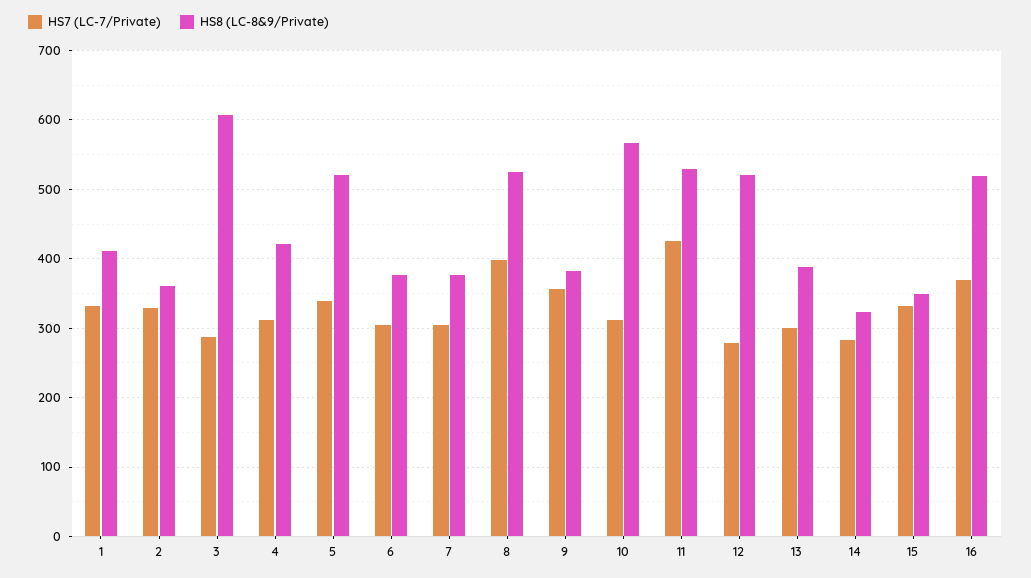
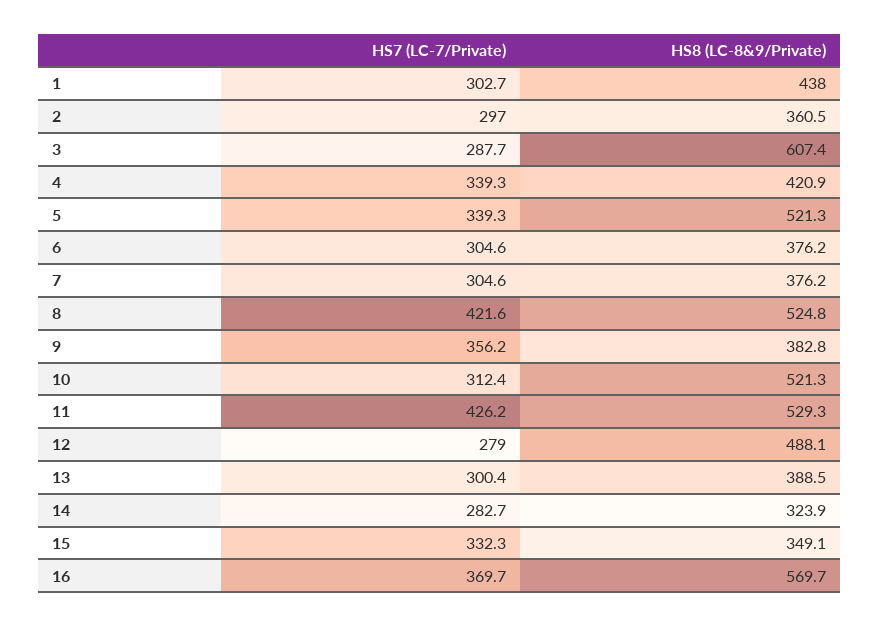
HS7 (LC-7/Private), 1: 330 -> 302.7
HS8 (LC-8&9/Private), 1: 410 -> 438
HS7 (LC-7/Private), 2: 330 -> 297
HS7 (LC-7/Private), 4: 310 -> 339.3
HS7 (LC-7/Private), 8: 400 -> 421.6
HS8 (LC-8&9/Private), 10: 570 -> 521.3
HS8 (LC-8&9/Private), 12: 520 -> 488.1
HS8 (LC-8&9/Private), 16: 520 -> 569.7

